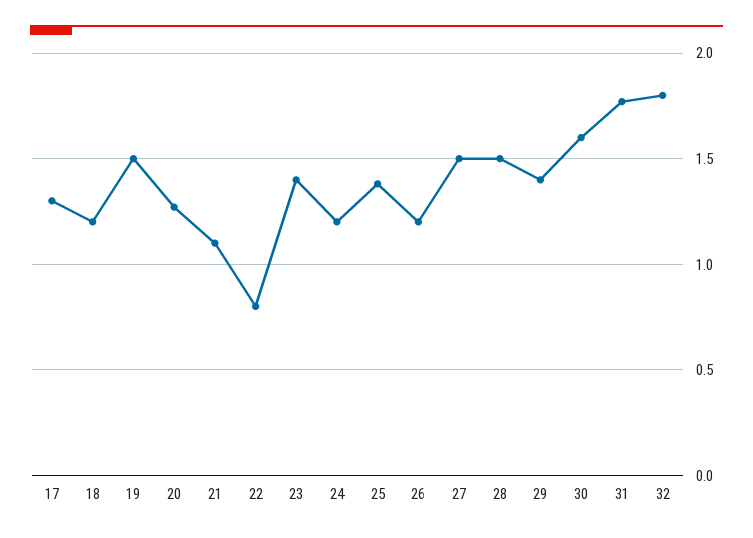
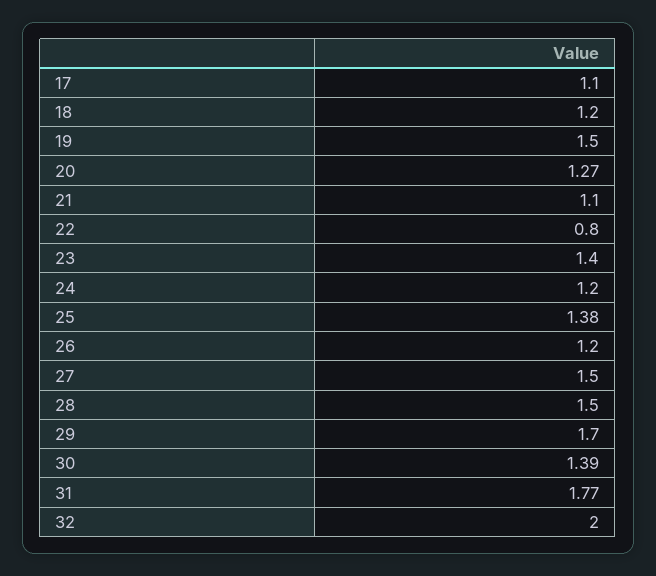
17: 1.3 -> 1.1
29: 1.4 -> 1.7
30: 1.6 -> 1.39
32: 1.8 -> 2

